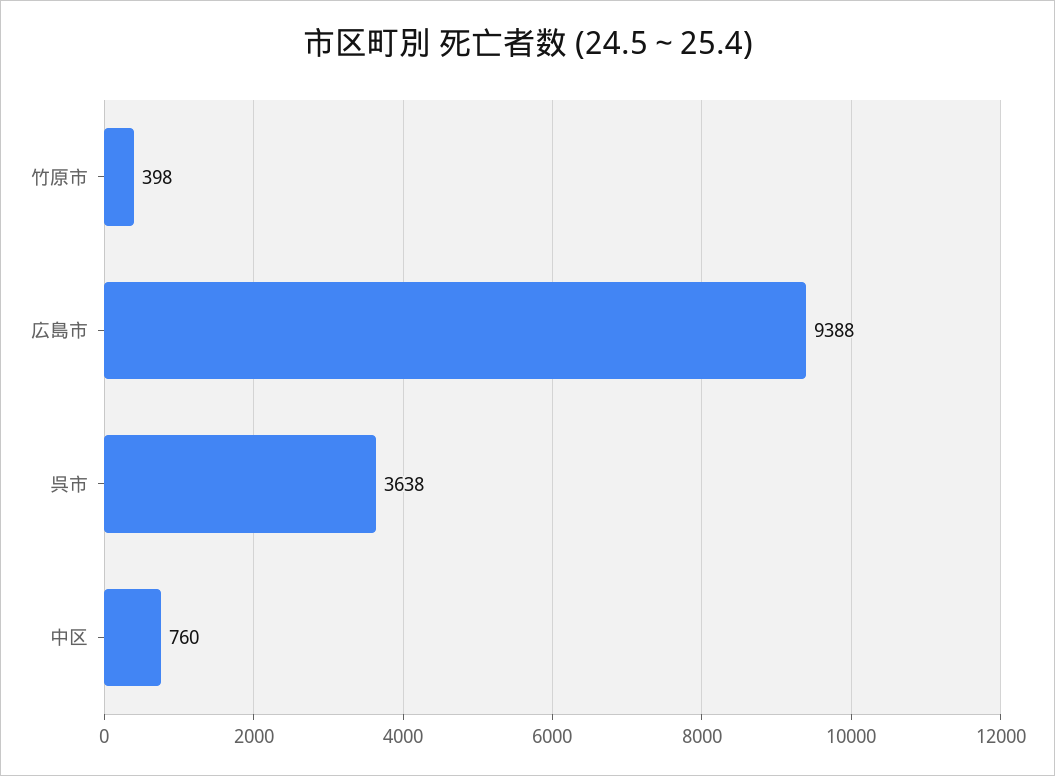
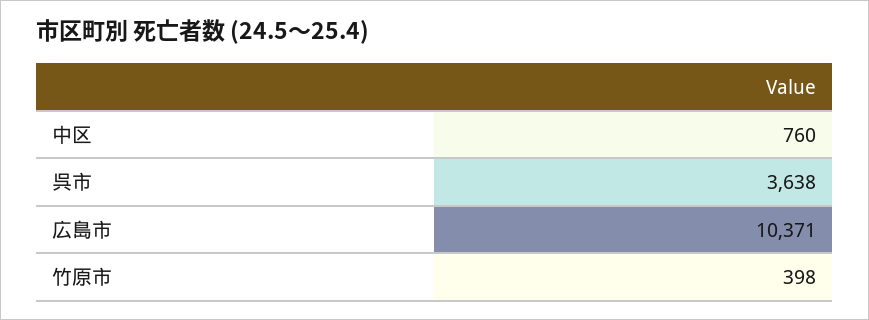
広島市: 9388 -> 10371

